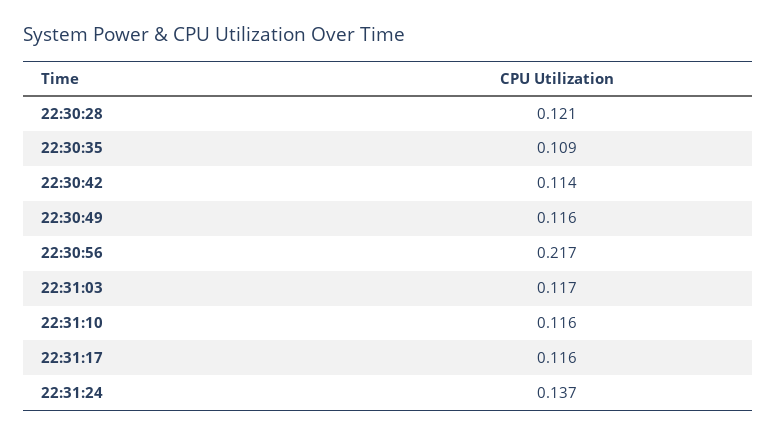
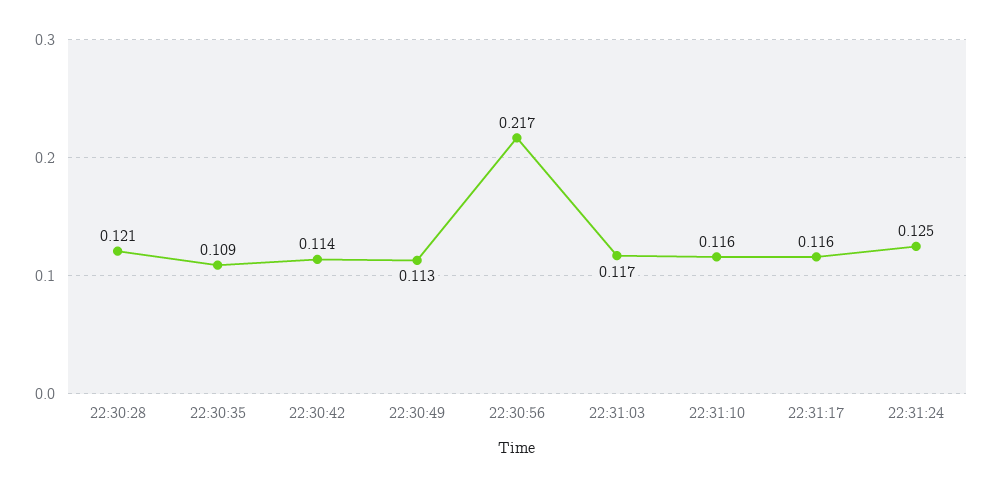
22:30:49: 0.116 -> 0.113
22:31:24: 0.137 -> 0.125

